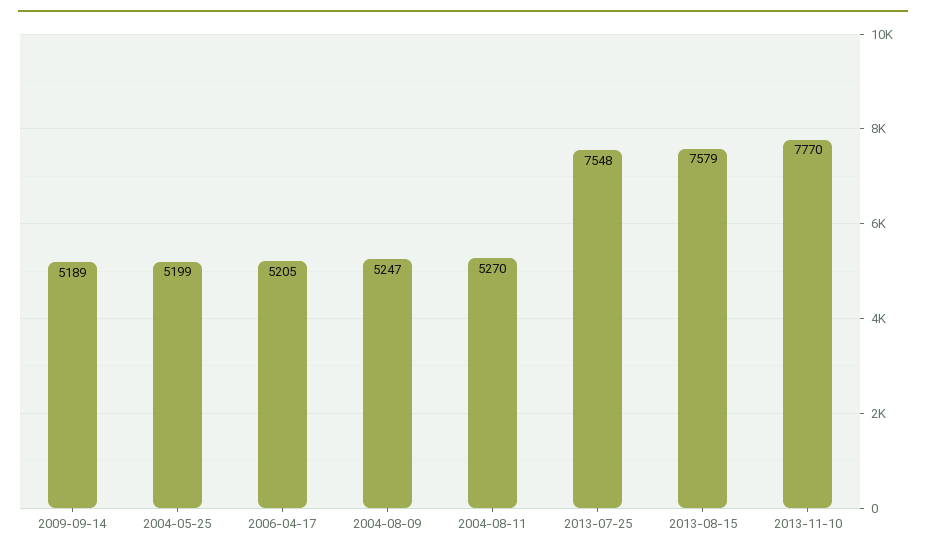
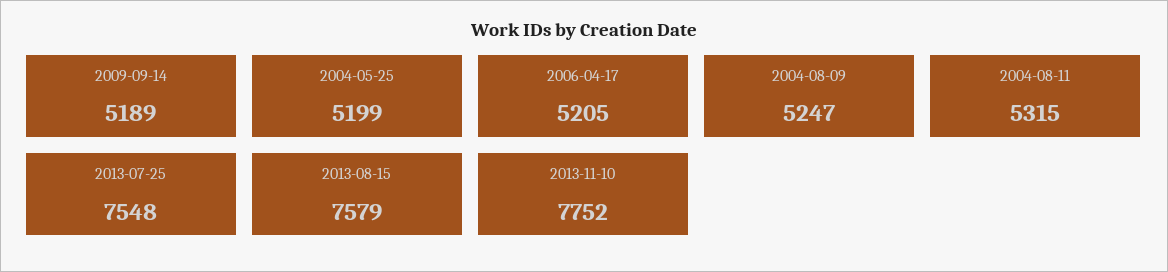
2004-08-11: 5270 -> 5315
2013-11-10: 7770 -> 7752

